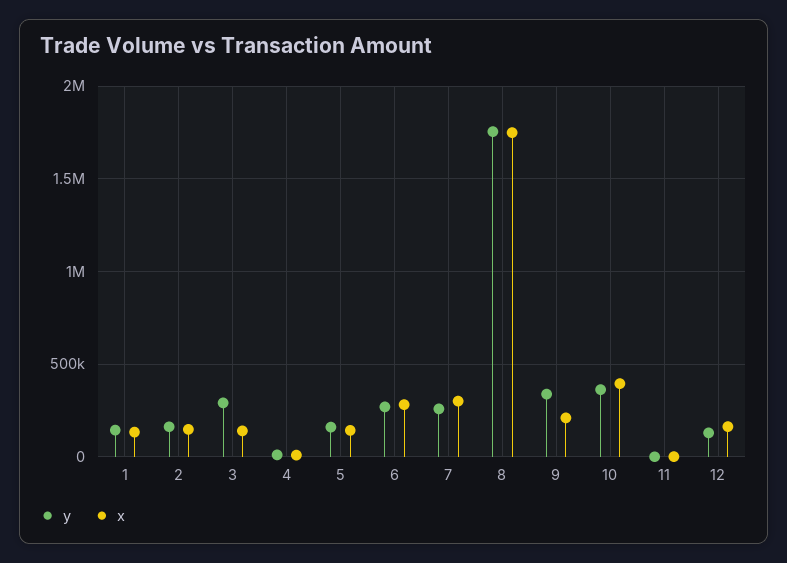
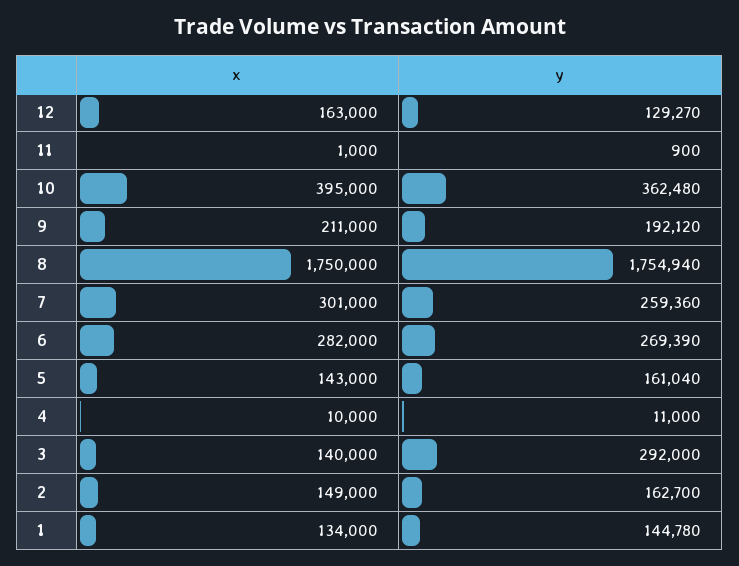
y, 9: 350000 -> 192120

